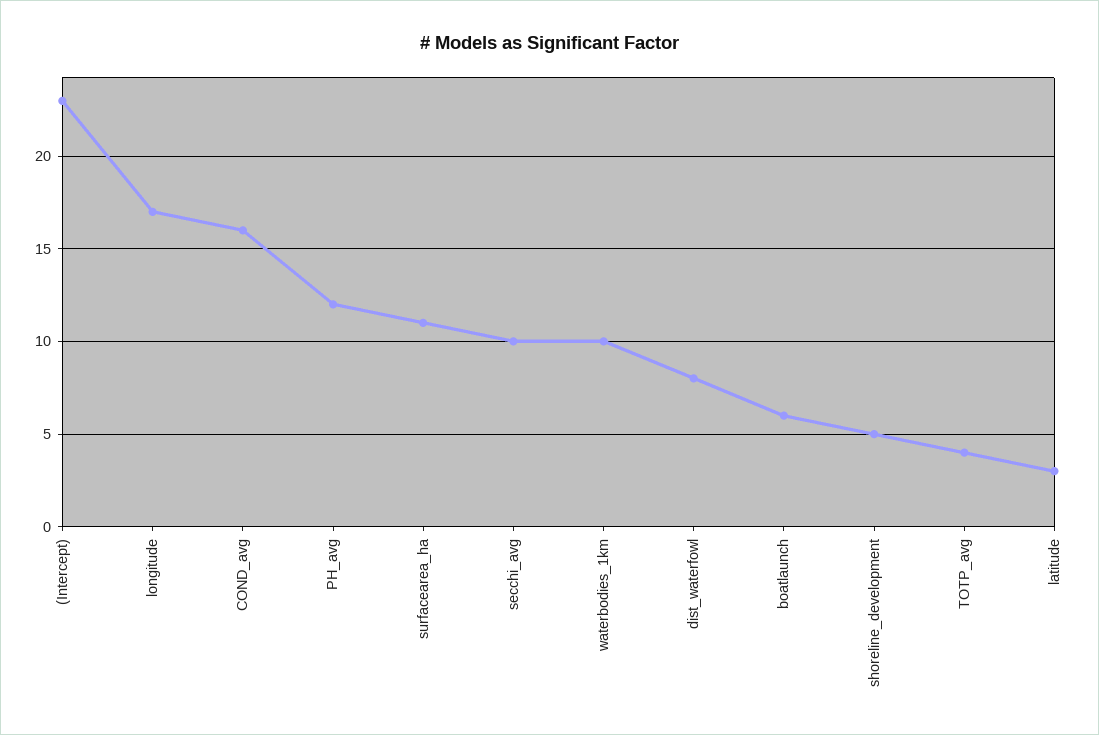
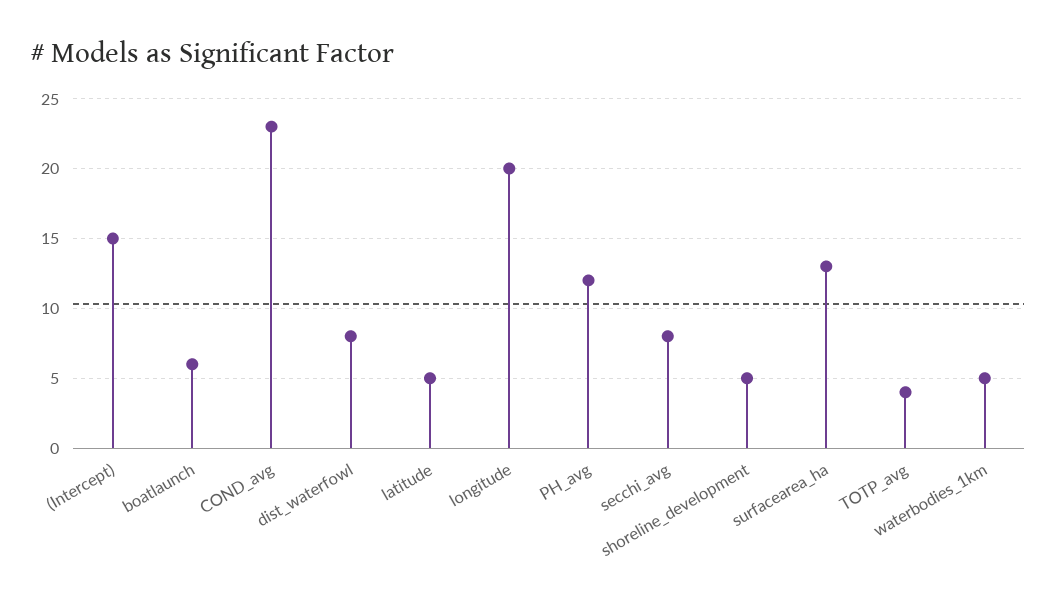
(Intercept): 23 -> 15
longitude: 17 -> 20
COND_avg: 16 -> 23
surfacearea_ha: 11 -> 13
secchi_avg: 10 -> 8
waterbodies_1km: 10 -> 5
latitude: 3 -> 5

